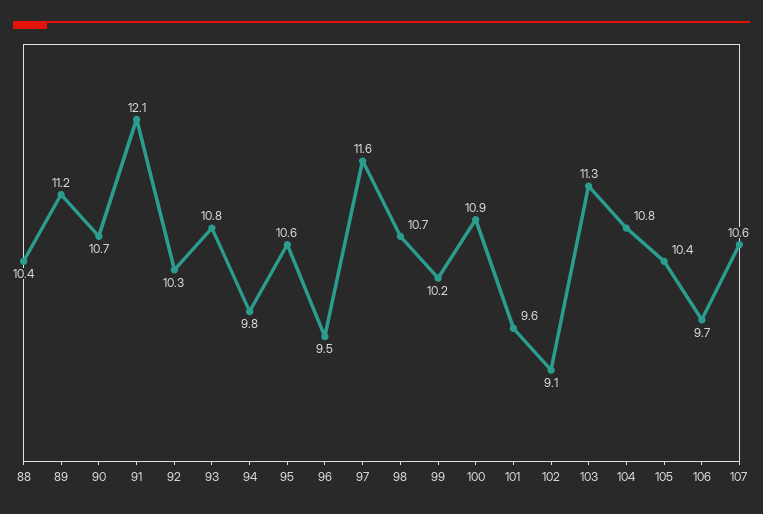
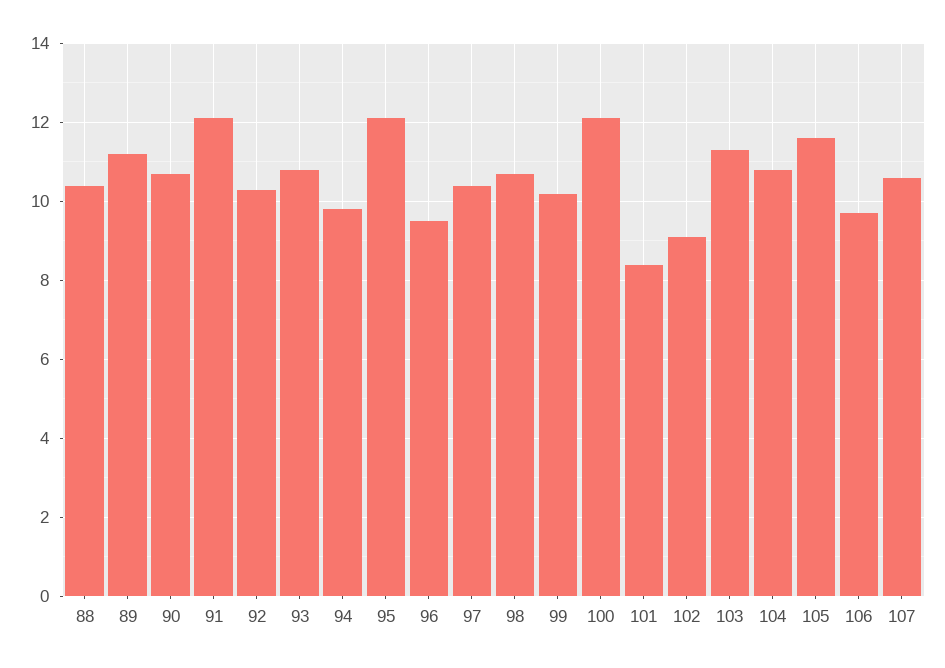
95: 10.6 -> 12
97: 11.6 -> 10.5
100: 10.9 -> 12
101: 9.6 -> 8.5
105: 10.4 -> 11.5

